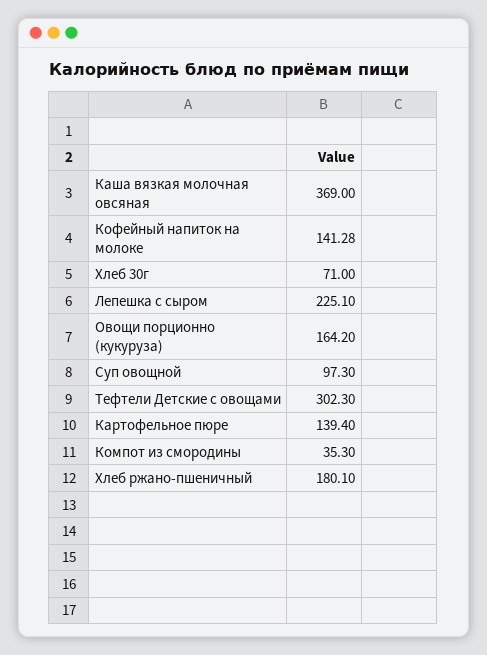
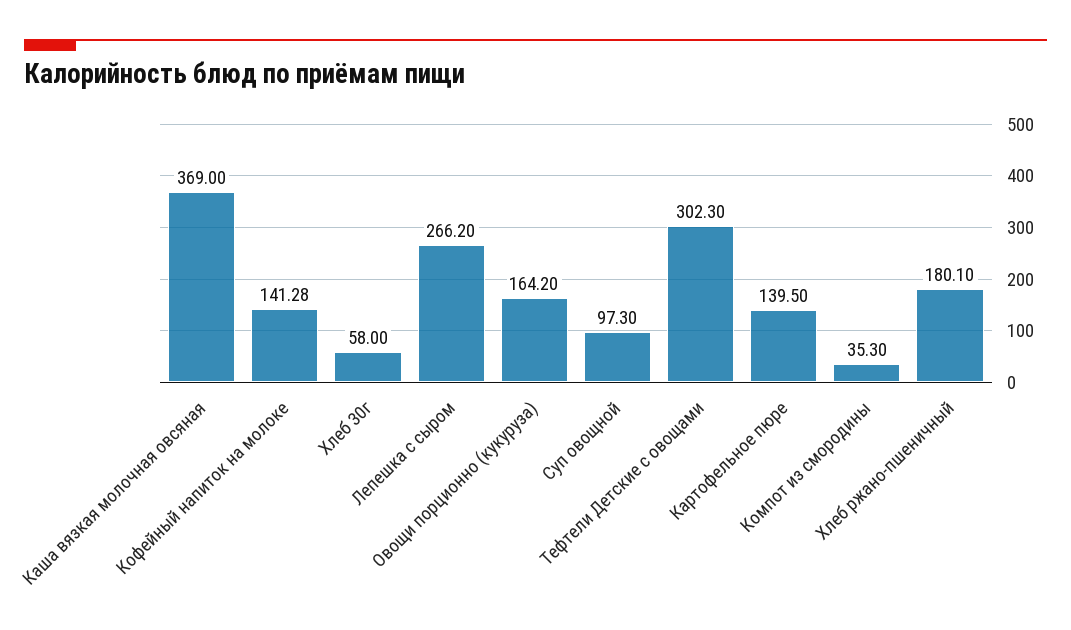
Хлеб 30г: 71 -> 58
Лепешка с сыром: 225.1 -> 266.2
Картофельное пюре: 139.4 -> 139.5

